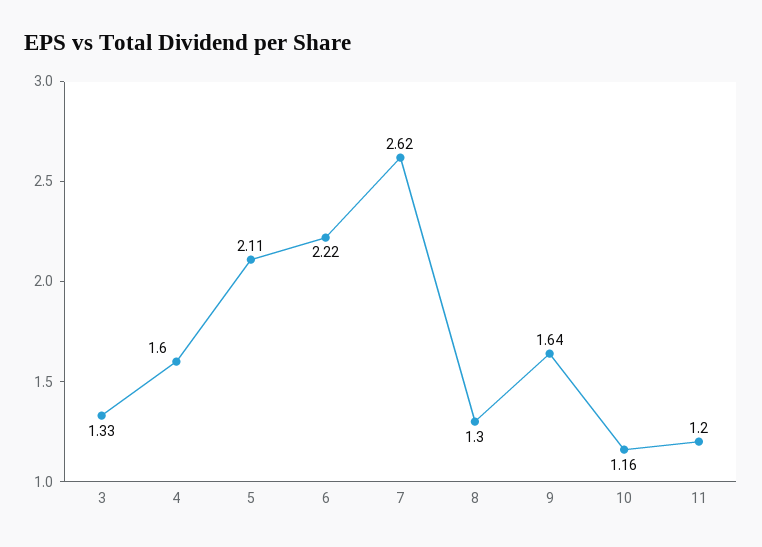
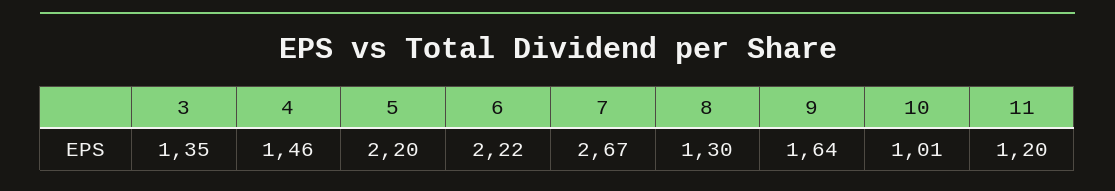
3: 1.33 -> 1.35
4: 1.6 -> 1.46
5: 2.11 -> 2.2
7: 2.62 -> 2.67
10: 1.16 -> 1.01

